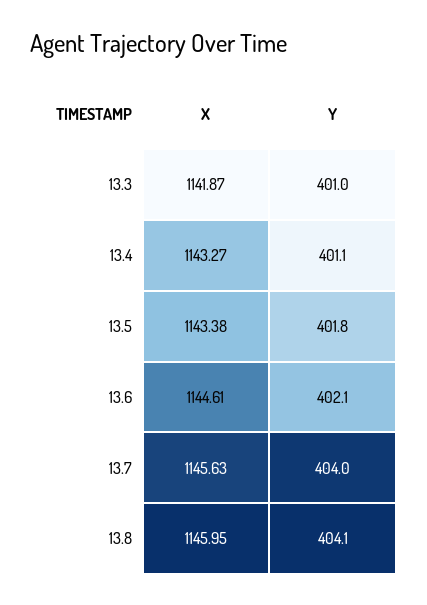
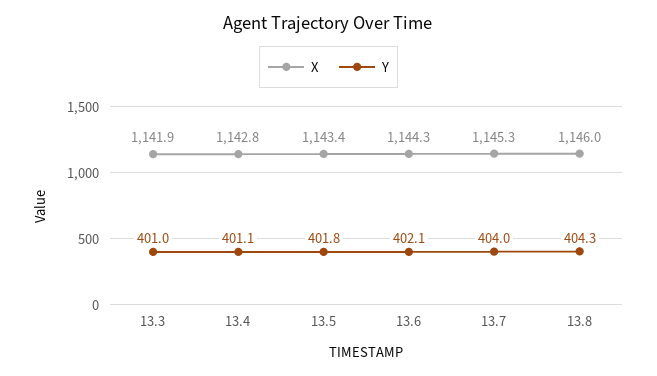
X, 13.4: 1143.27 -> 1142.8
X, 13.6: 1144.61 -> 1144.3
X, 13.7: 1145.63 -> 1145.3
Y, 13.8: 404.1 -> 404.3

